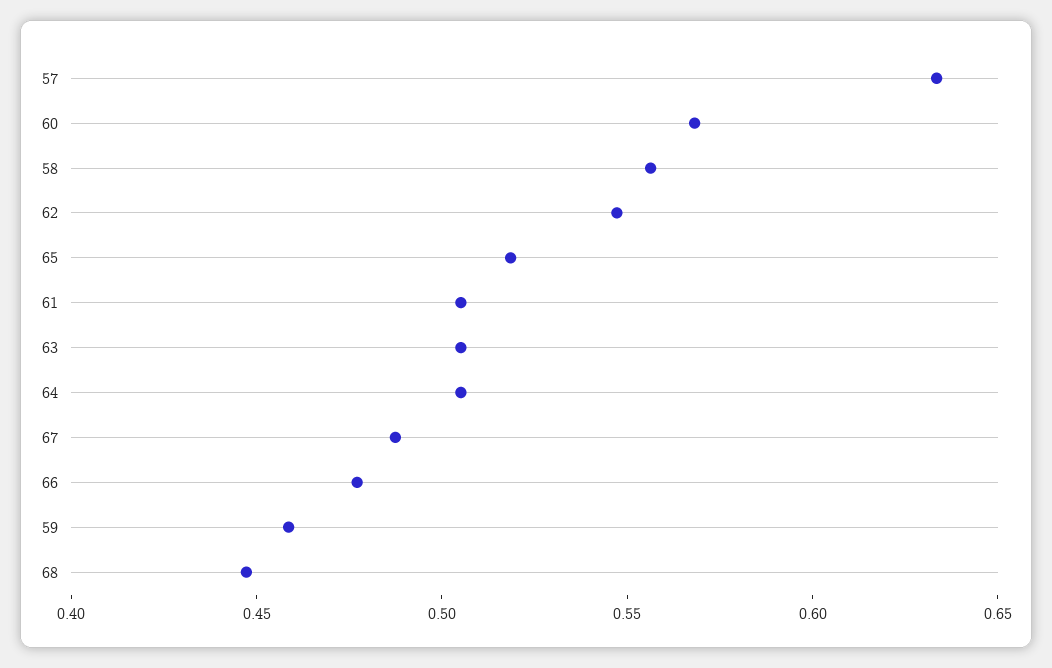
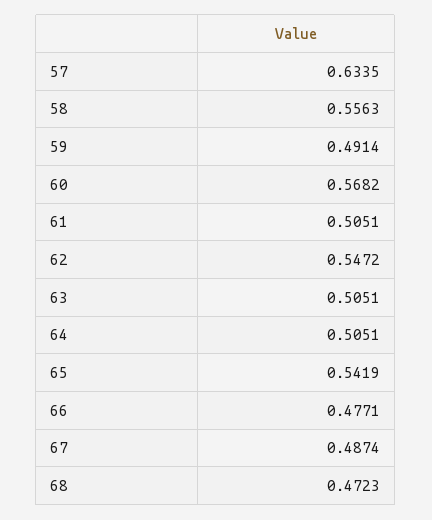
65: 0.52 -> 0.5419
59: 0.46 -> 0.4914
68: 0.45 -> 0.4723

